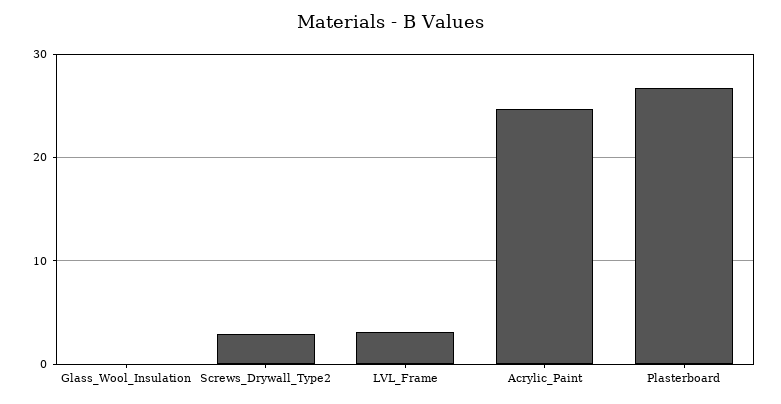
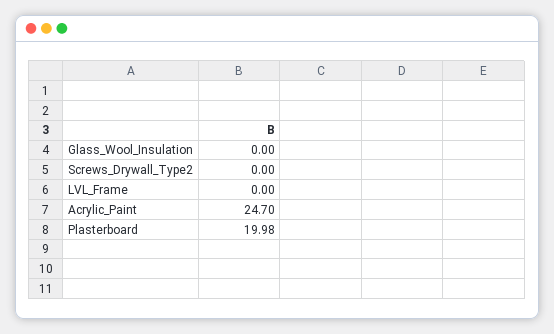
Screws_Drywall_Type2: 3 -> 0
LVL_Frame: 3 -> 0
Plasterboard: 27 -> 19.98

